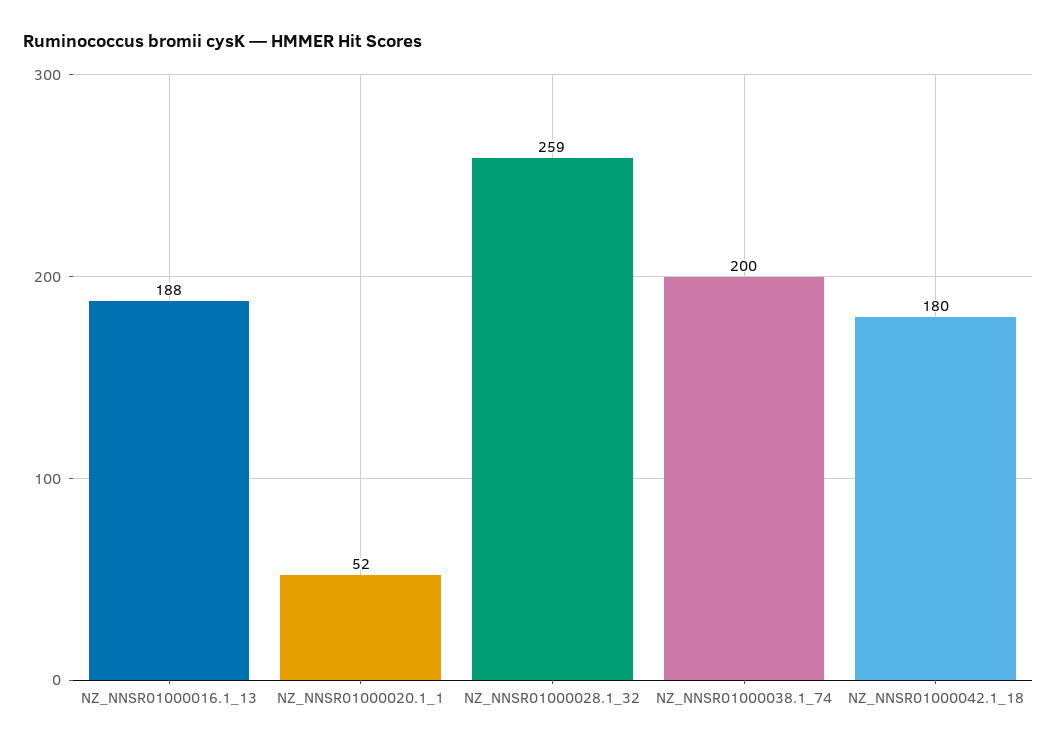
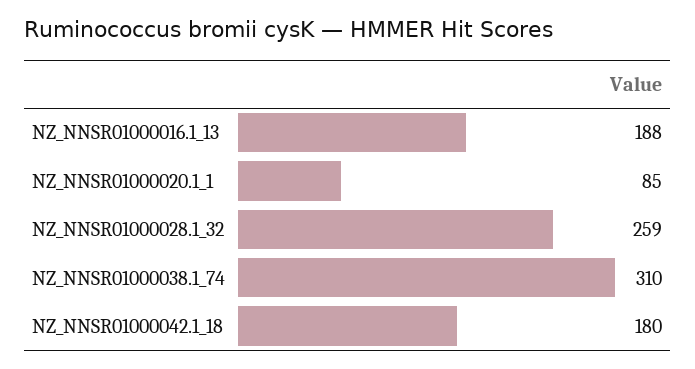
NZ_NNSR01000020.1_1: 52 -> 85
NZ_NNSR01000038.1_74: 200 -> 310

